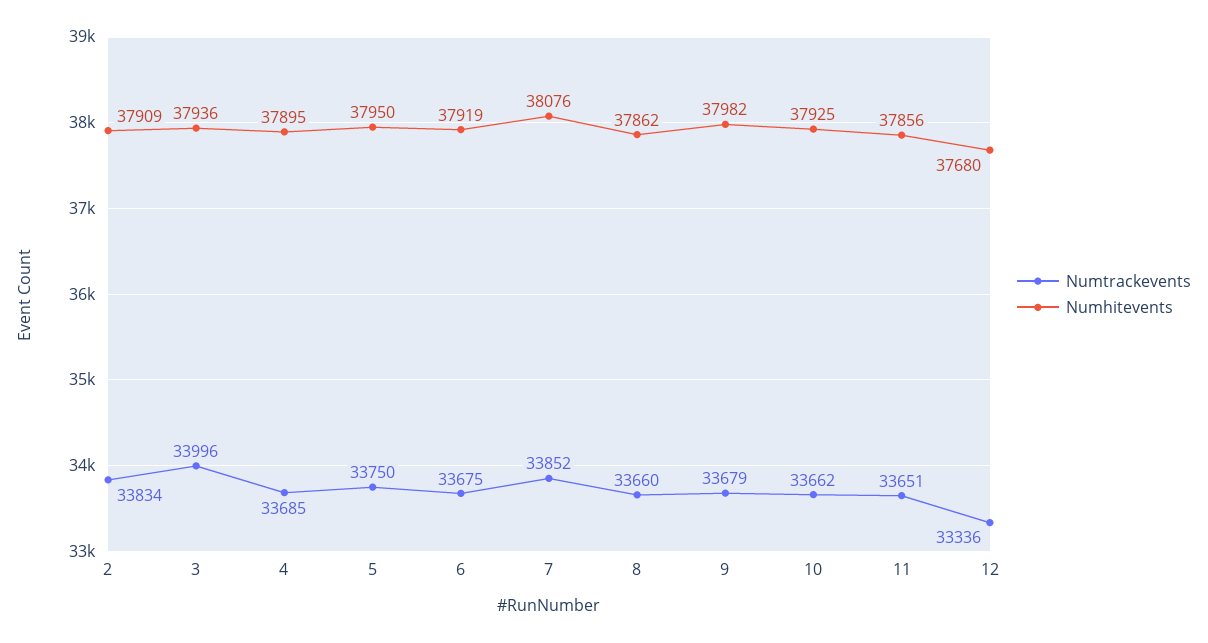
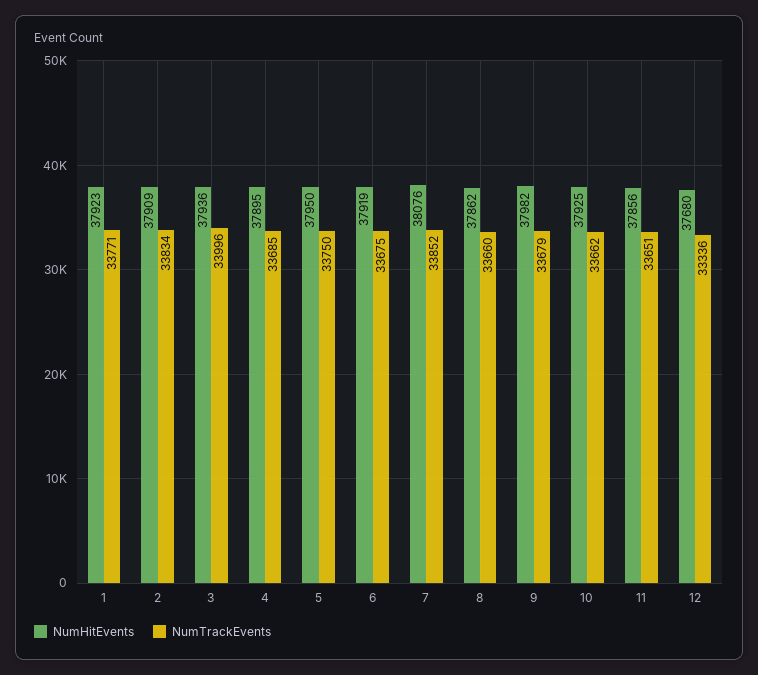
Numhitevents, 1: none -> 37923
Numtrackevents, 1: none -> 33771

